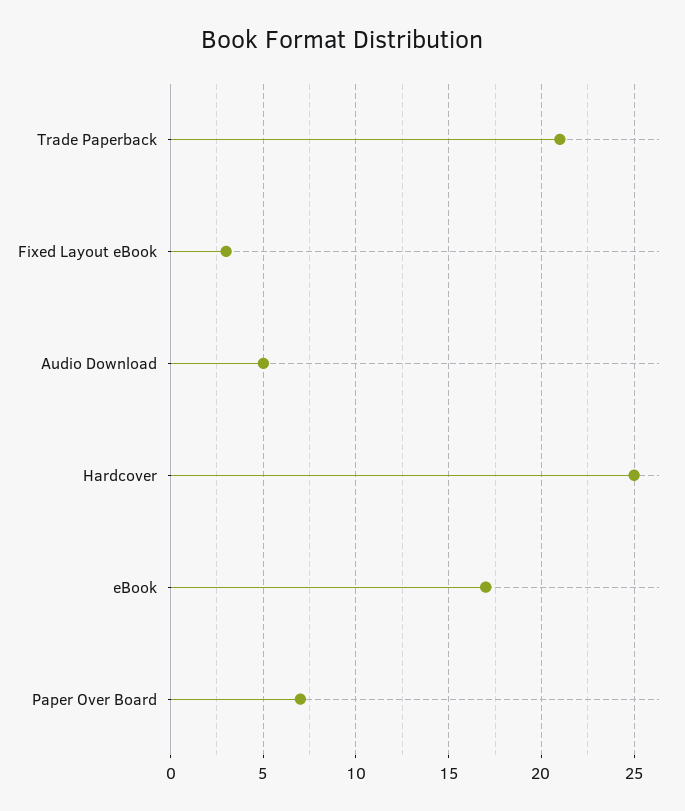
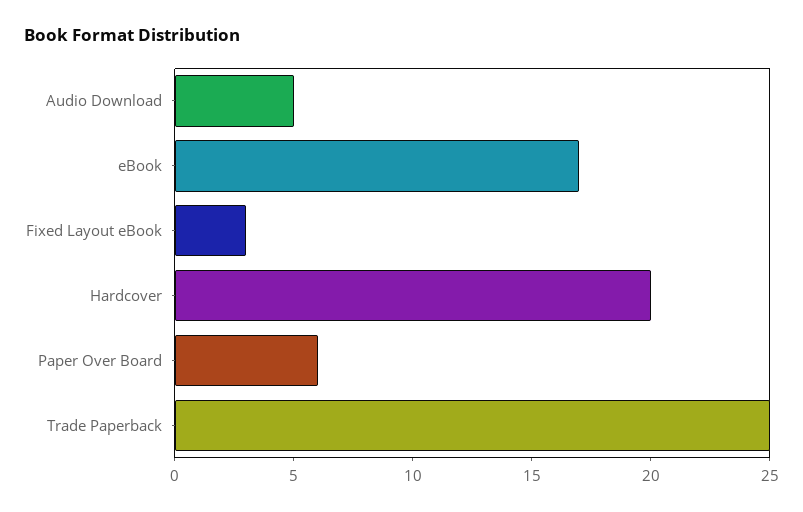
Trade Paperback: 21 -> 25
Hardcover: 25 -> 20
Paper Over Board: 7 -> 6

